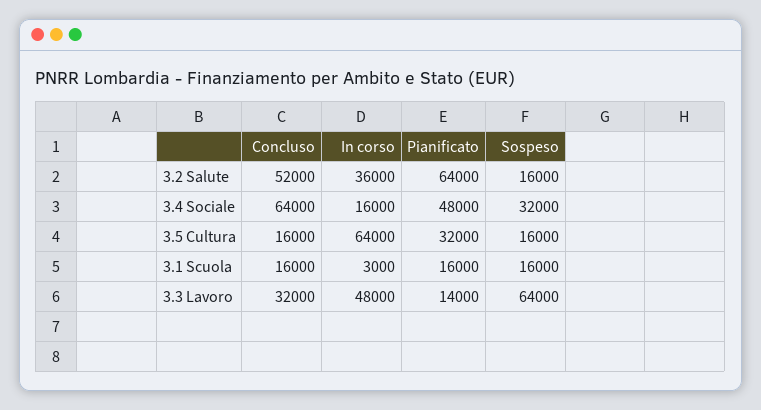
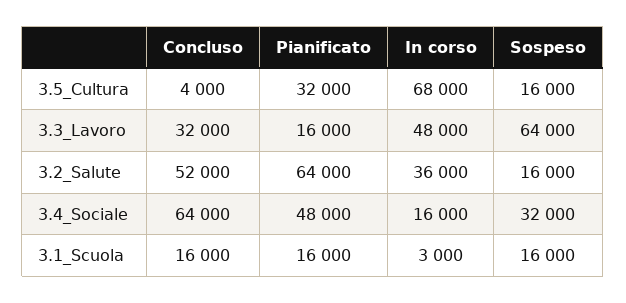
Concluso, 3.5 Cultura: 16000 -> 4000
In corso, 3.5 Cultura: 64000 -> 68000
Pianificato, 3.3 Lavoro: 14000 -> 16000

